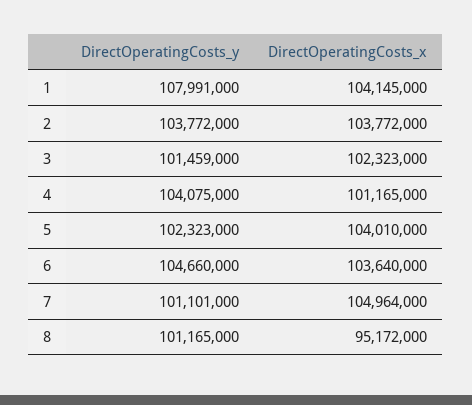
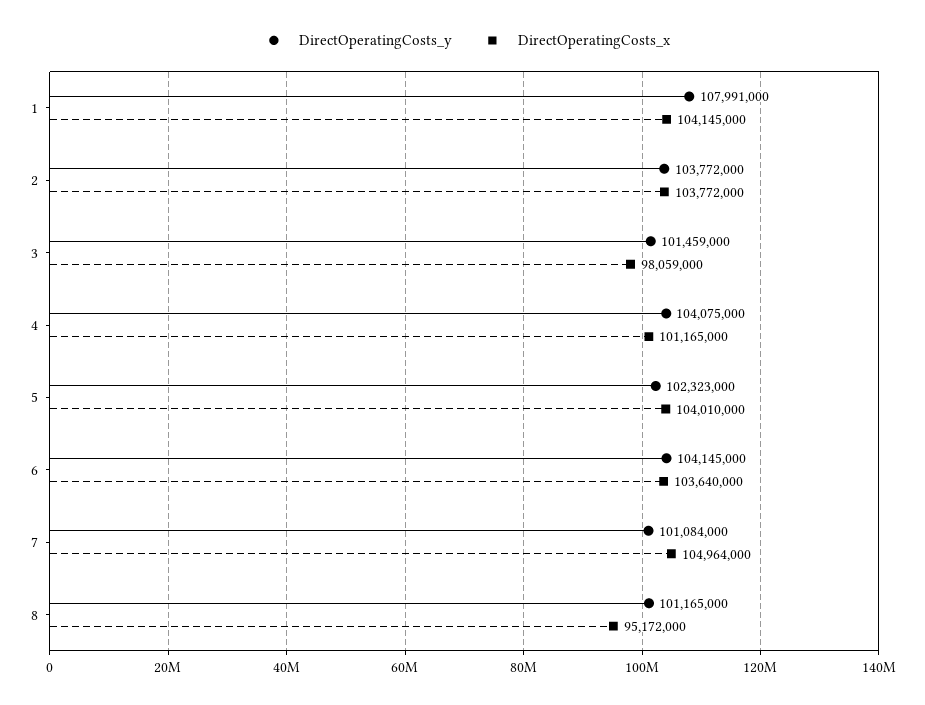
DirectOperatingCosts_x, 3: 102323000 -> 98059000
DirectOperatingCosts_y, 6: 104660000 -> 104145000
DirectOperatingCosts_y, 7: 101101000 -> 101084000

